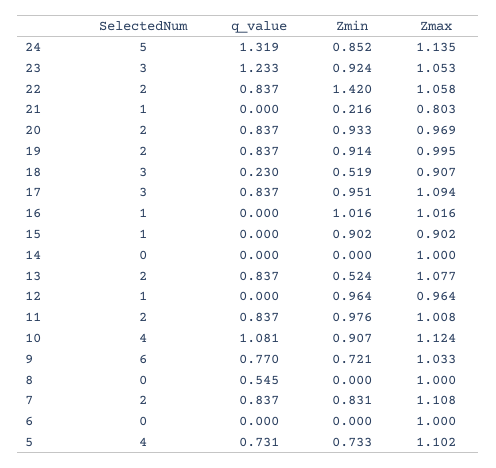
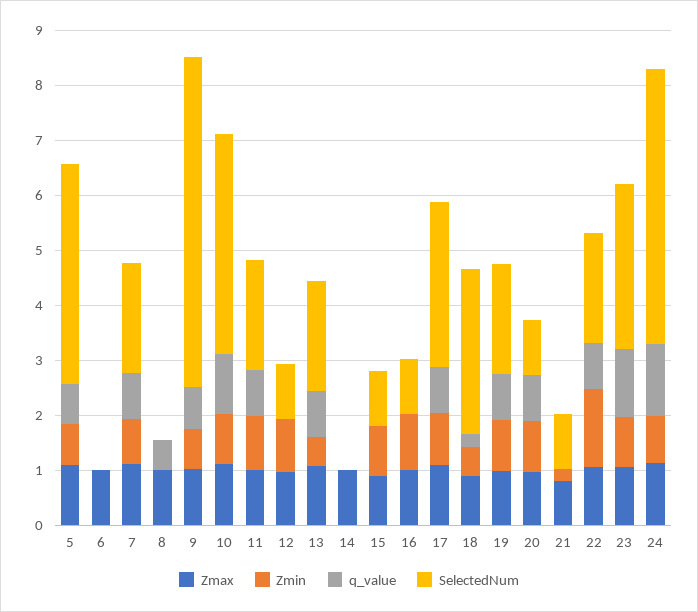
SelectedNum, 20: 2 -> 1

